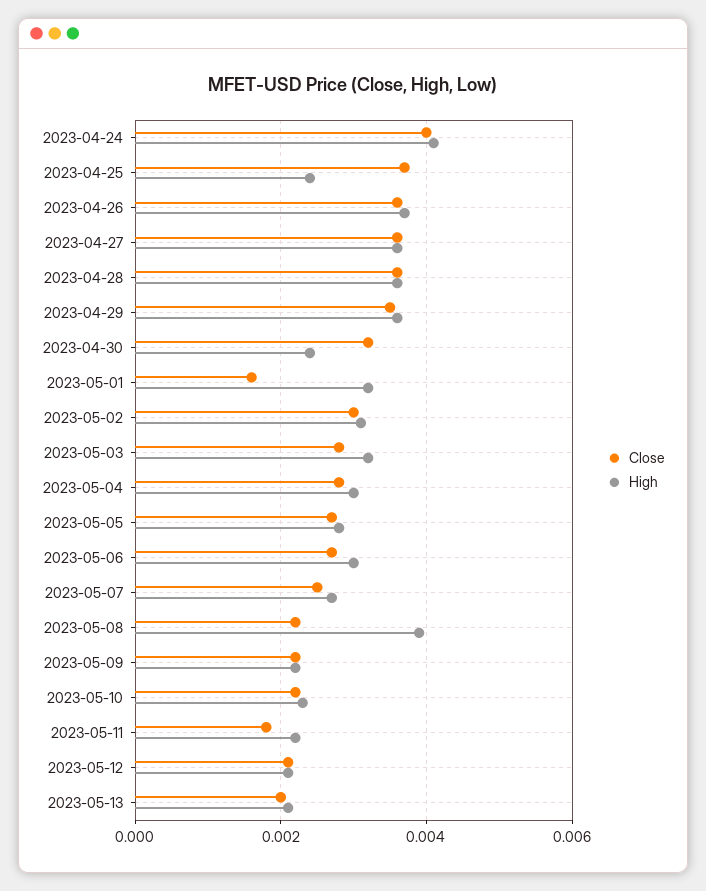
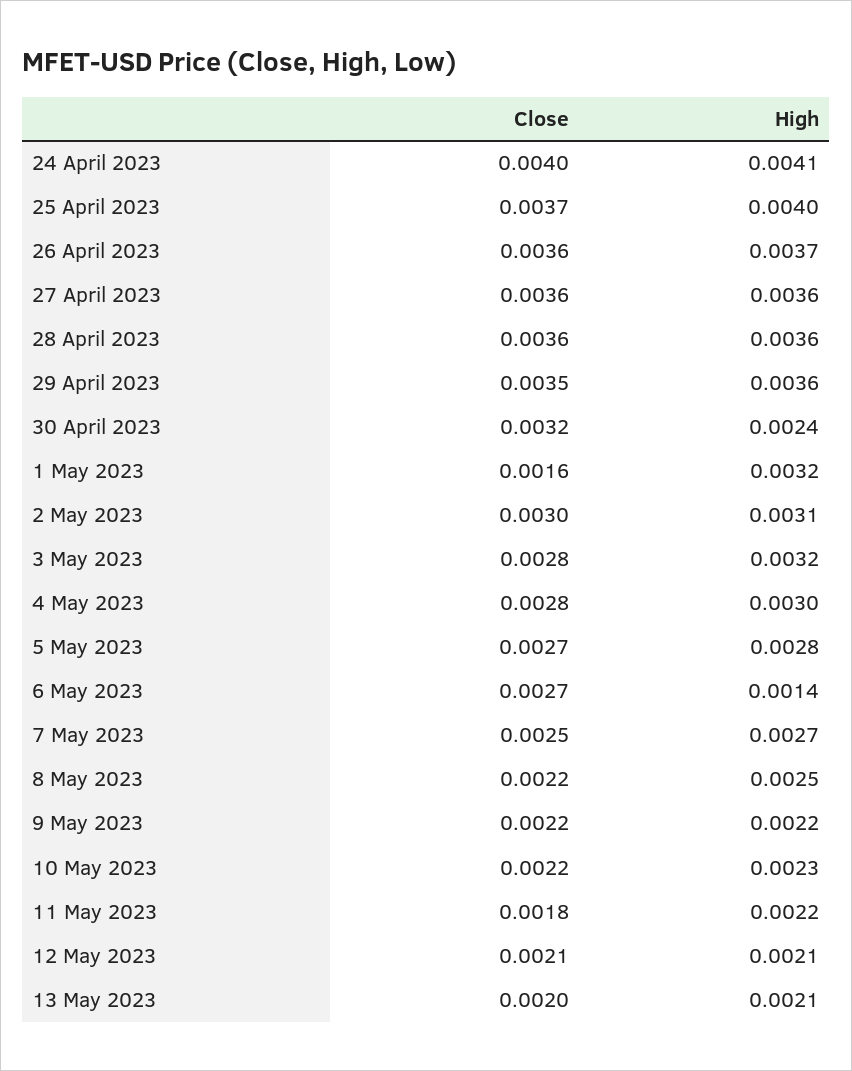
High, 2023-04-25: 0.0025 -> 0.004
High, 2023-05-06: 0.003 -> 0.0014
High, 2023-05-08: 0.004 -> 0.0025

